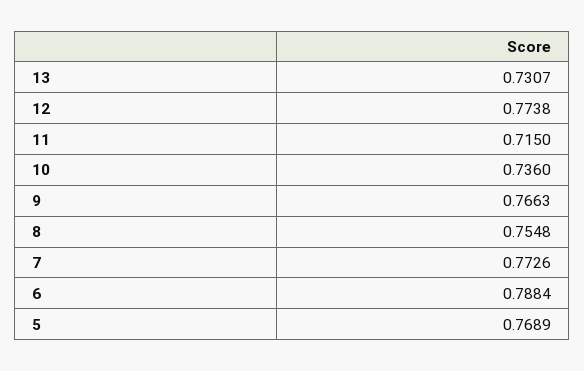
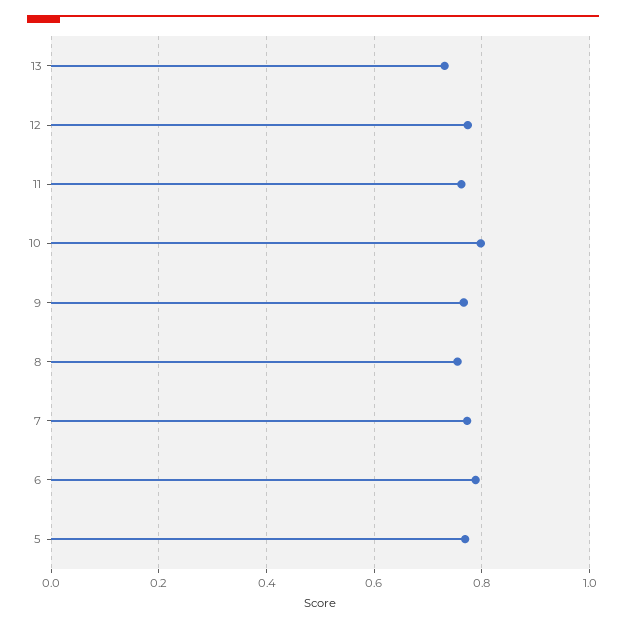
11: 0.715 -> 0.76
10: 0.736 -> 0.8

